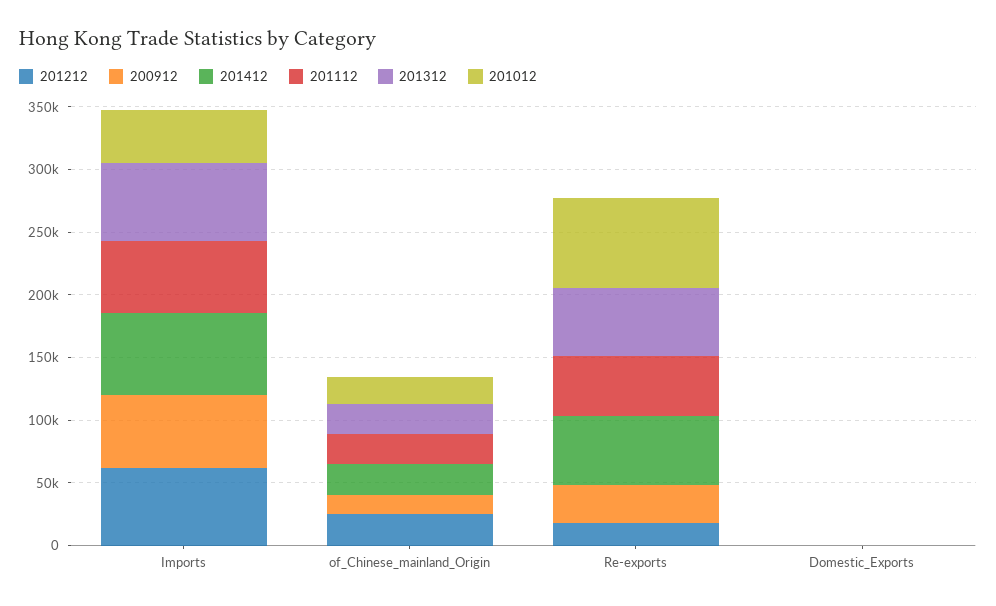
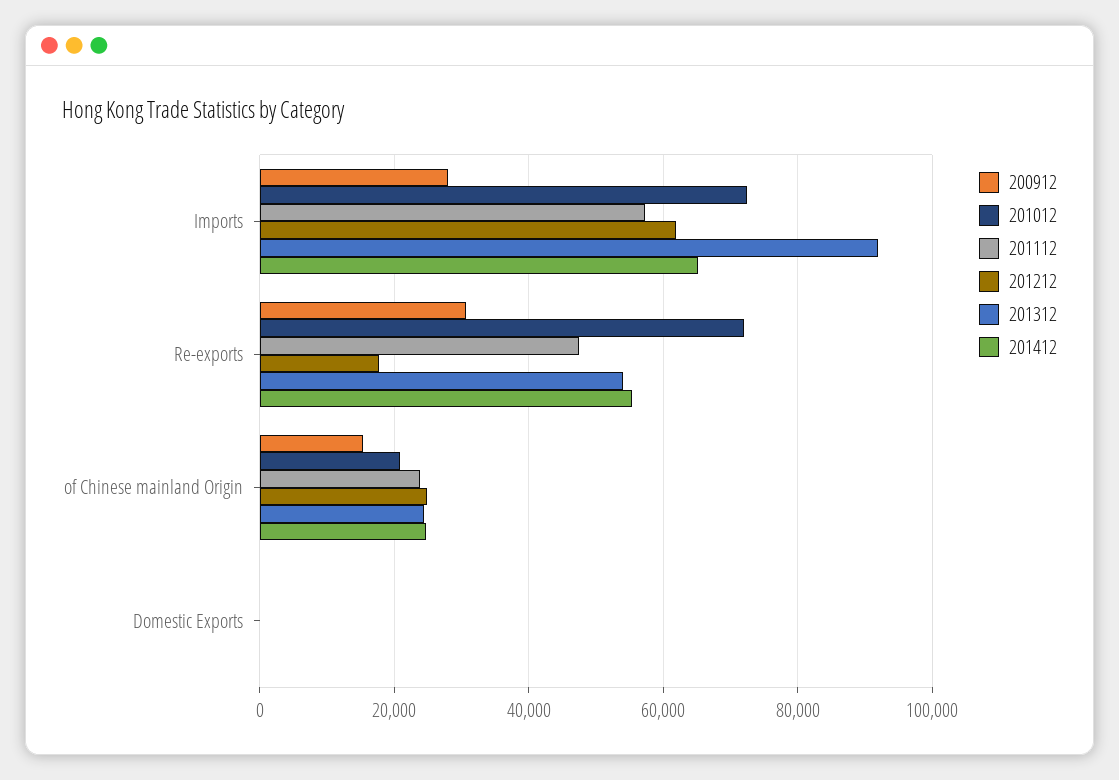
200912, Imports: 60000 -> 28000
201312, Imports: 60000 -> 92000
201012, Imports: 40000 -> 72000

